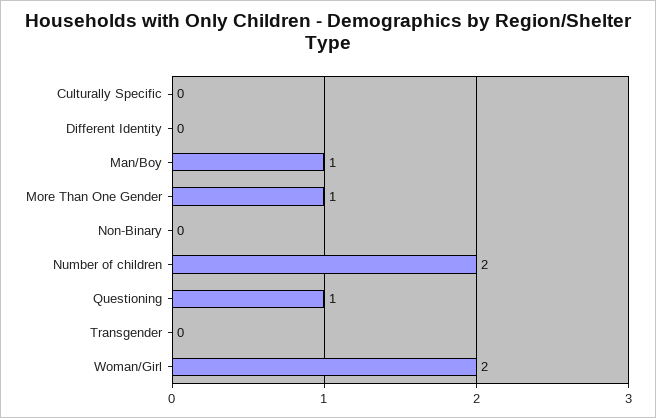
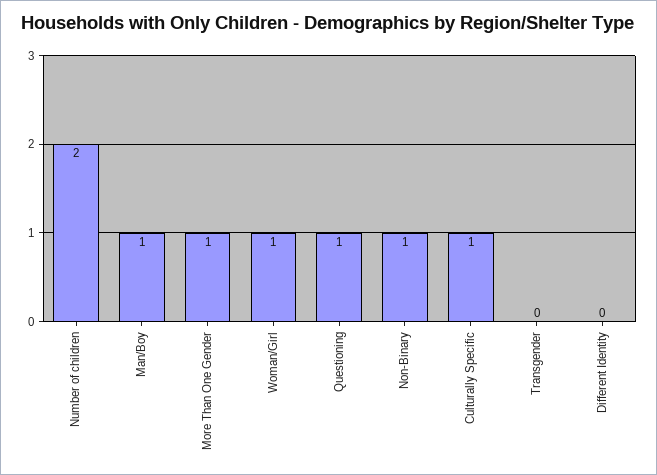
Culturally Specific: 0 -> 1
Non-Binary: 0 -> 1
Woman/Girl: 2 -> 1

